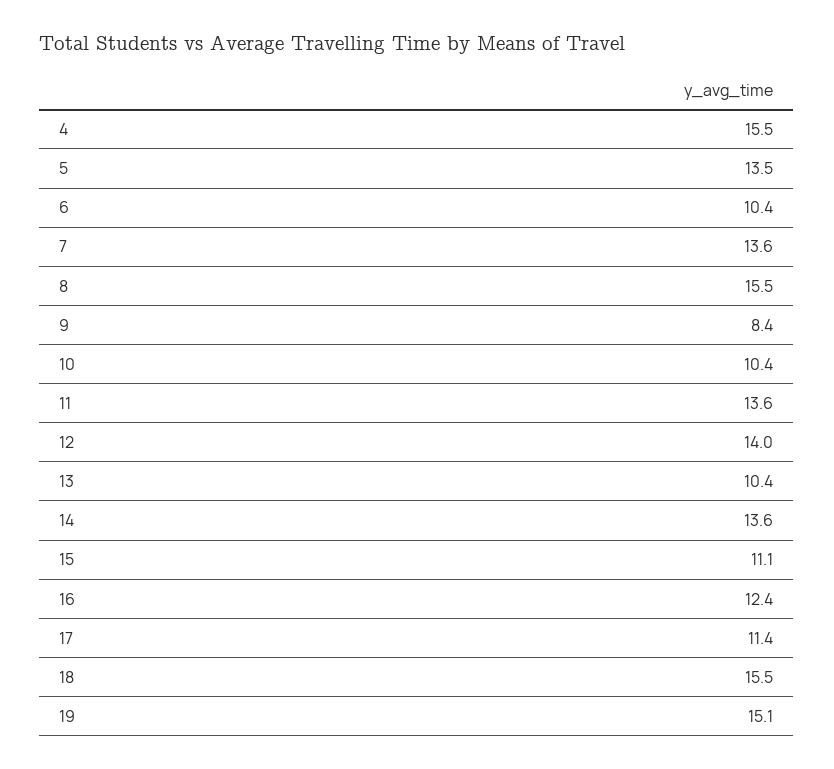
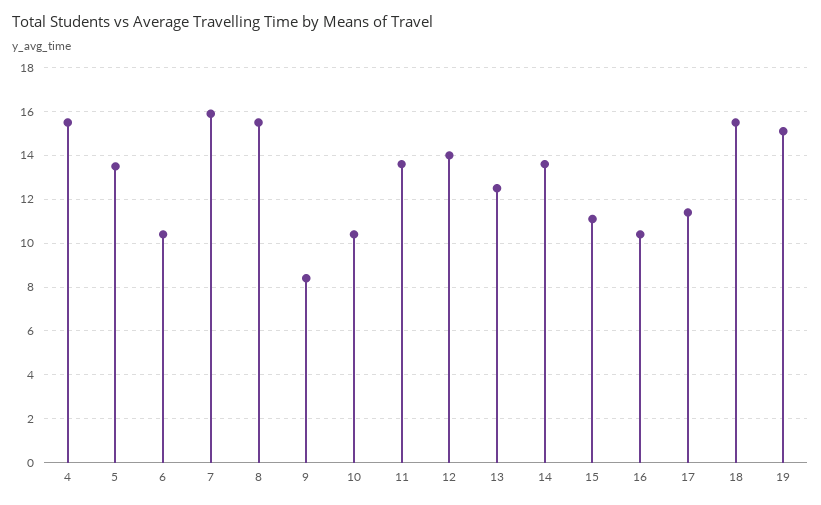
7: 13.6 -> 16
13: 10.4 -> 12.5
16: 12.4 -> 10.5

